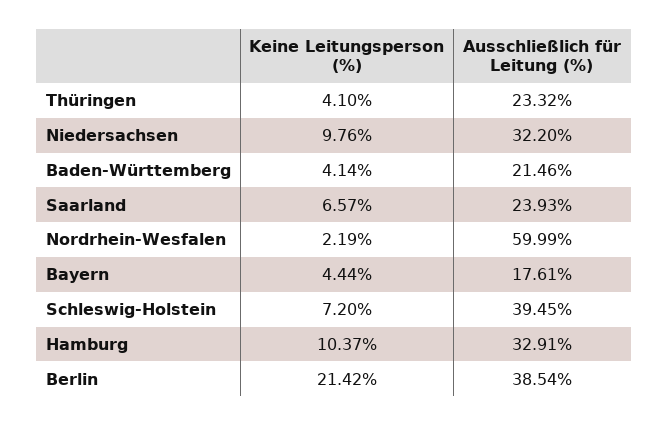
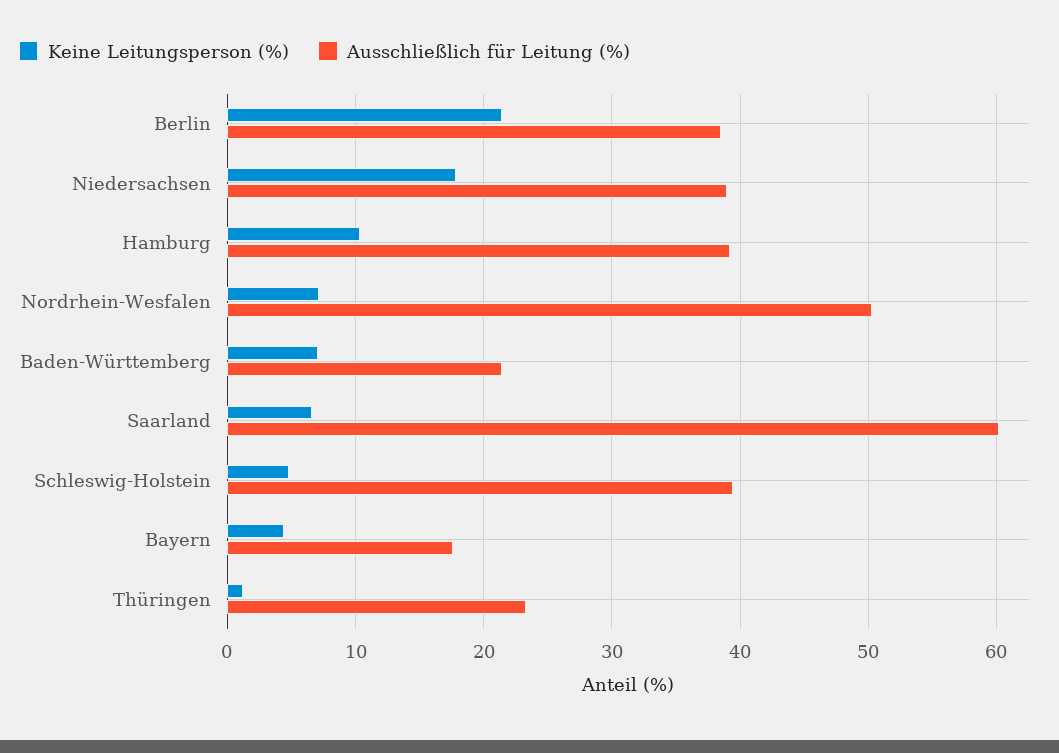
Keine Leitungsperson (%), Thüringen: 4.1 -> 1
Keine Leitungsperson (%), Niedersachsen: 9.76 -> 18
Ausschließlich für Leitung (%), Niedersachsen: 32.2 -> 39
Keine Leitungsperson (%), Baden-Württemberg: 4.14 -> 7
Ausschließlich für Leitung (%), Saarland: 23.93 -> 60
Keine Leitungsperson (%), Nordrhein-Wesfalen: 2.19 -> 7
Ausschließlich für Leitung (%), Nordrhein-Wesfalen: 59.99 -> 50
Keine Leitungsperson (%), Schleswig-Holstein: 7.2 -> 5
Ausschließlich für Leitung (%), Hamburg: 32.91 -> 39

